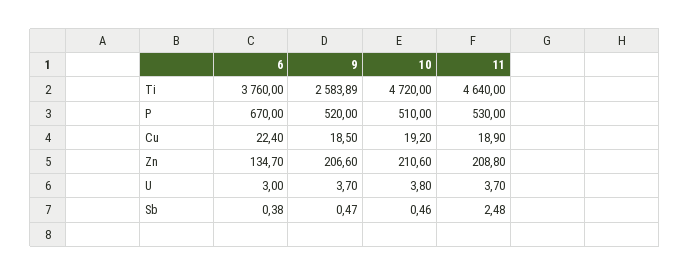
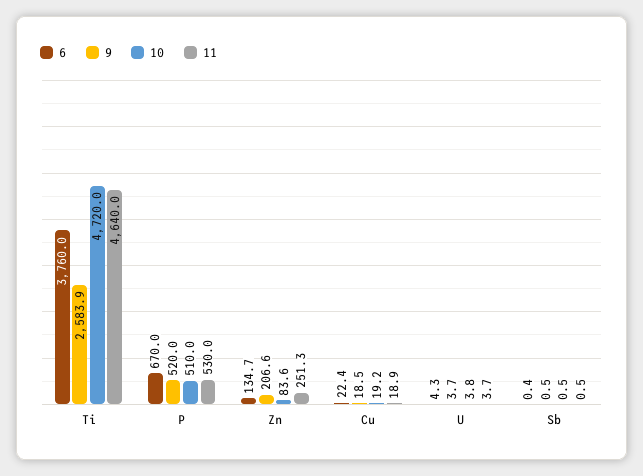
10, Zn: 210.6 -> 83.6
11, Zn: 208.8 -> 251.3
6, U: 3 -> 4.3
11, Sb: 2.48 -> 0.5

